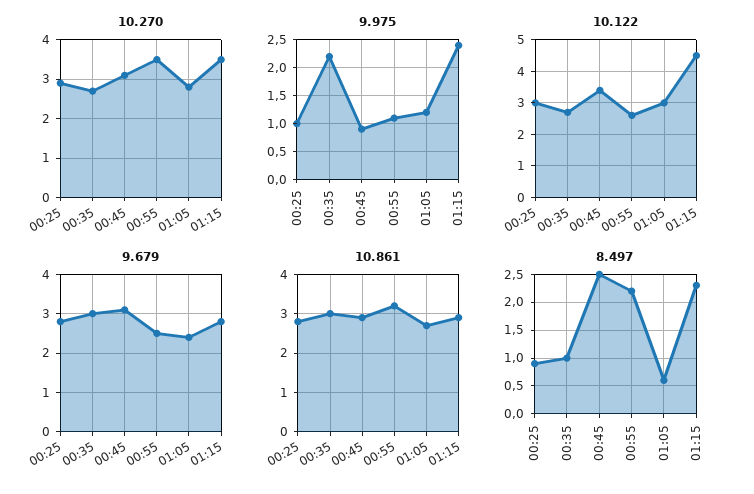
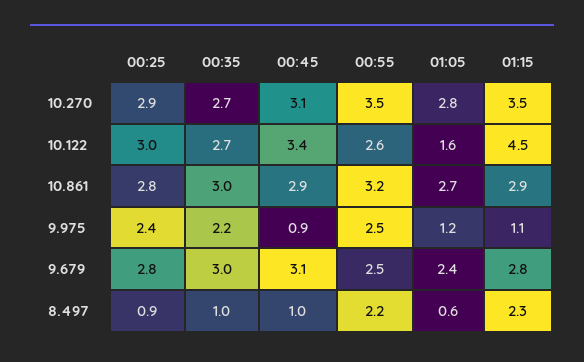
9.975, 00:25: 1 -> 2.4
9.975, 00:55: 1 -> 2.5
9.975, 01:15: 2.5 -> 1.1
10.122, 01:05: 3 -> 1.6
8.497, 00:45: 2.5 -> 1

